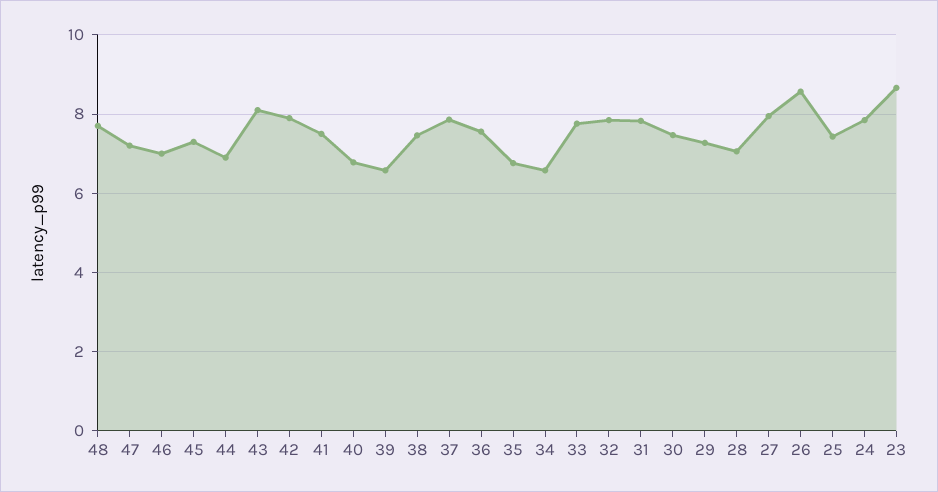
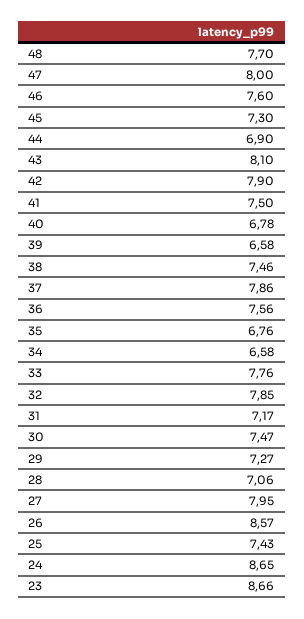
47: 7.2 -> 8
46: 7 -> 7.6
31: 7.8 -> 7.17
24: 7.8 -> 8.65

